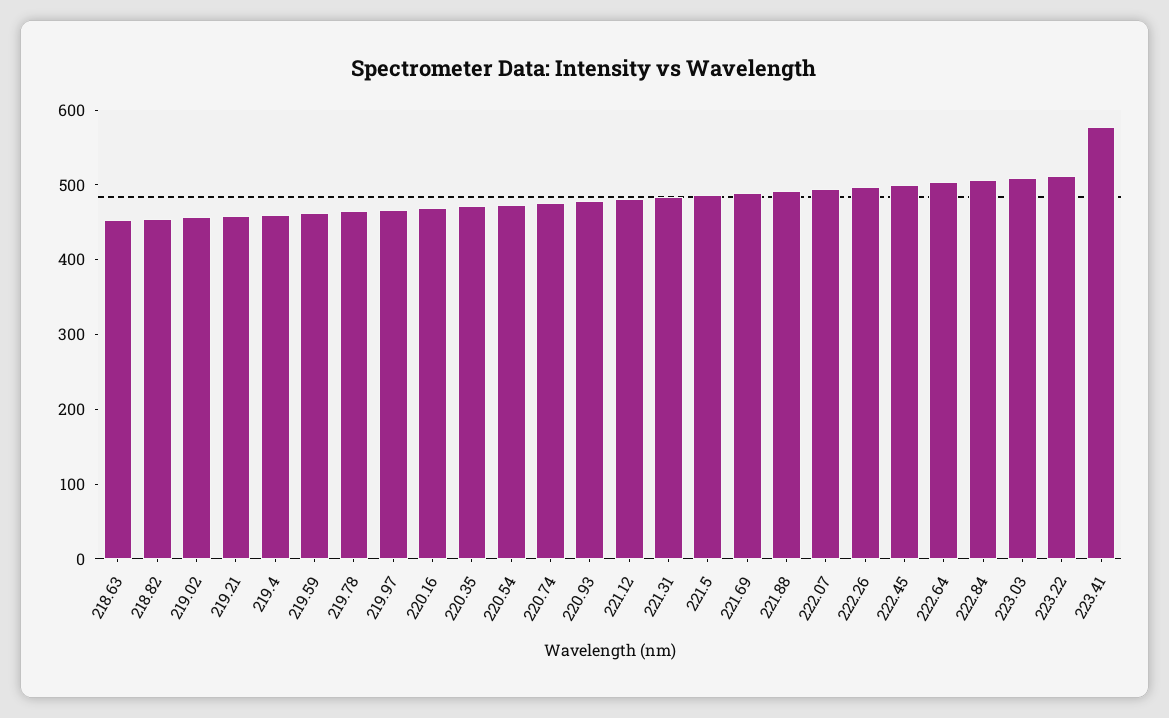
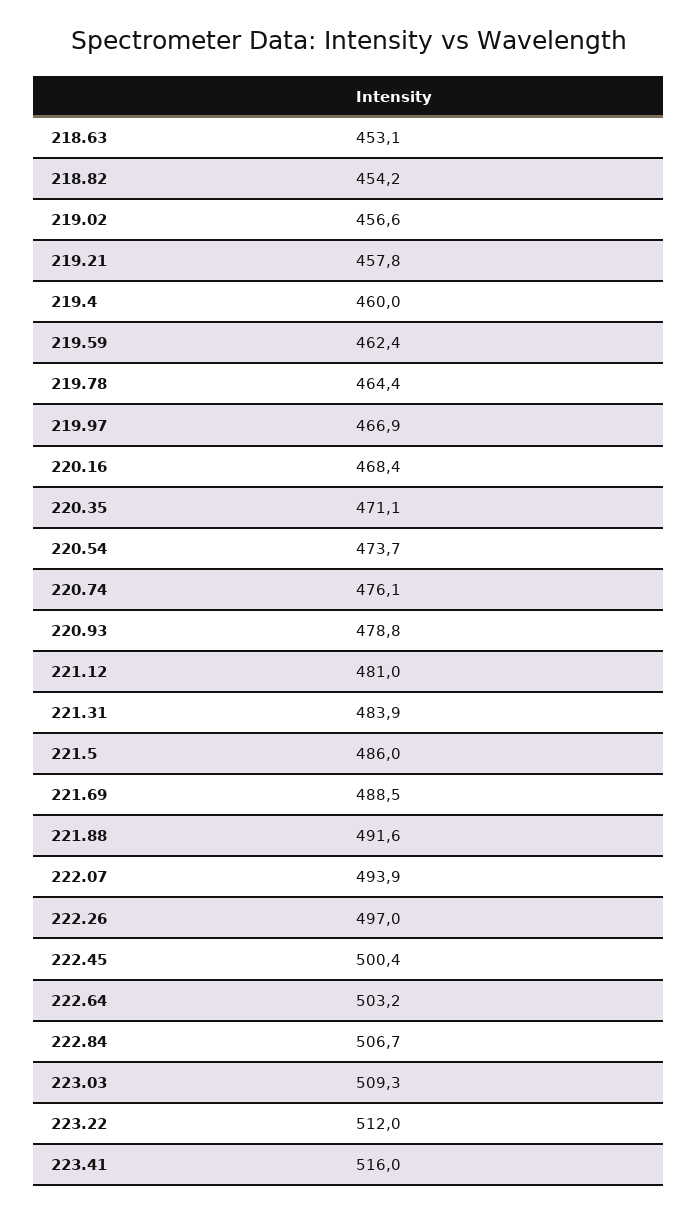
223.41: 580 -> 516

